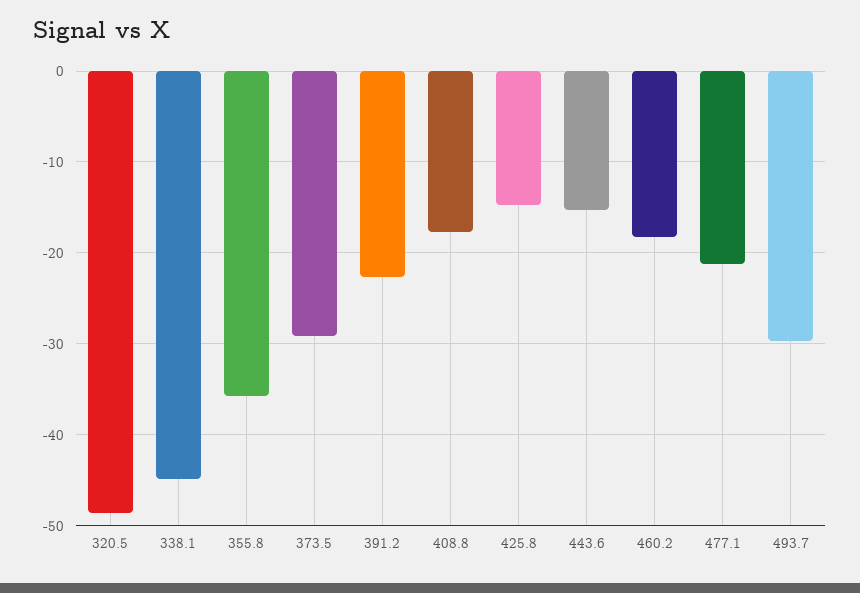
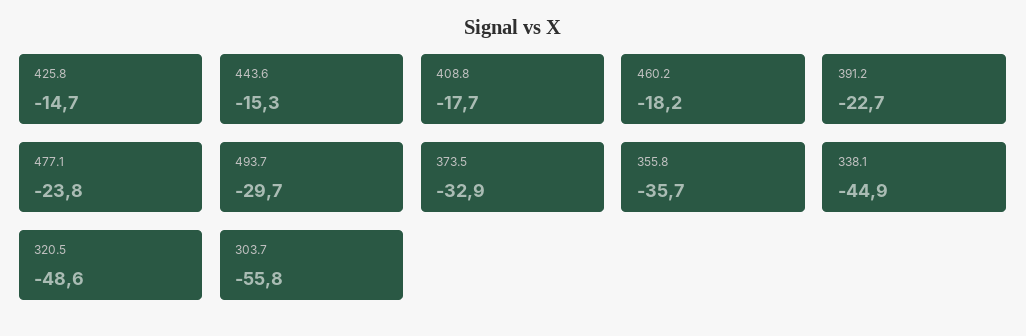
373.5: -29 -> -32.9
477.1: -21 -> -23.8
303.7: none -> -55.8

